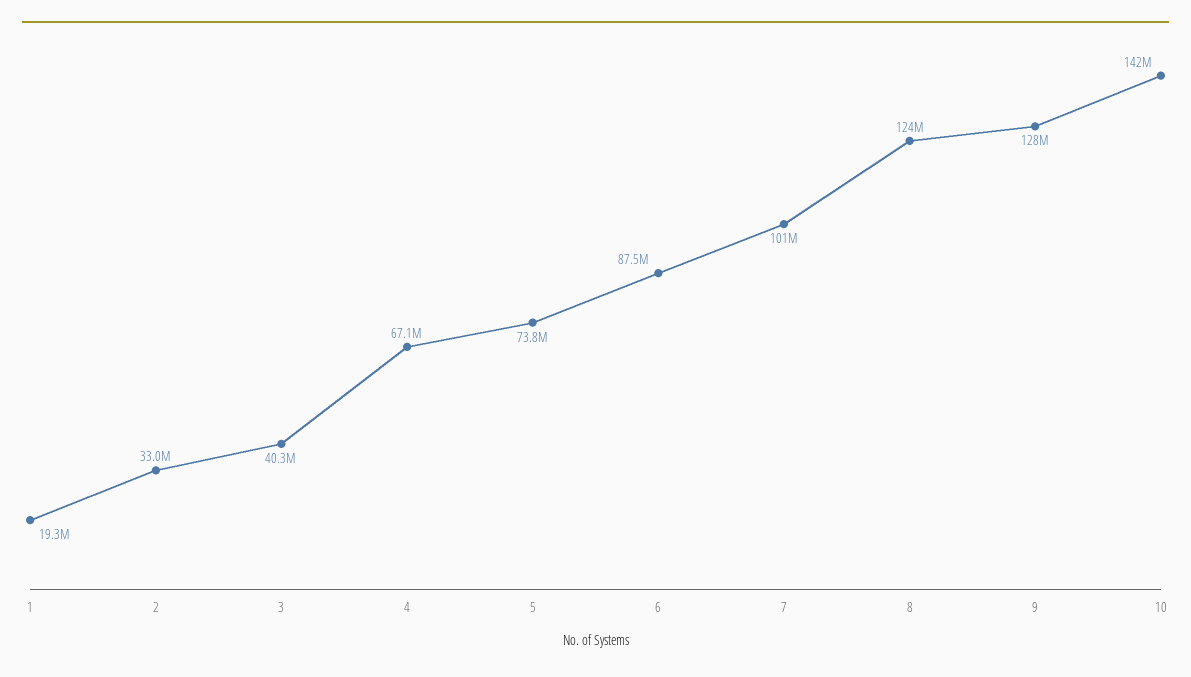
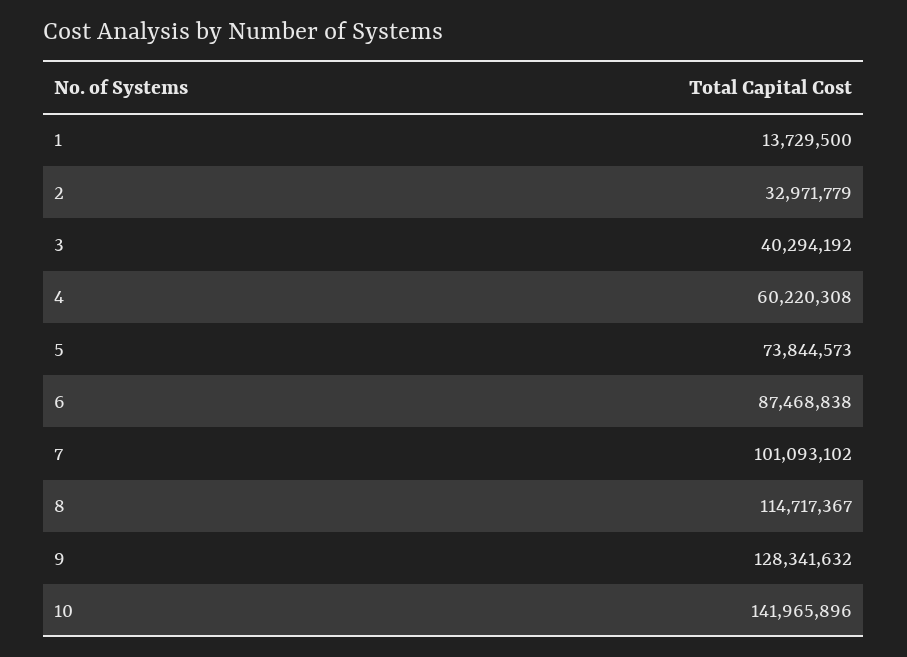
1: 19300000 -> 13729500
4: 67100000 -> 60220308
8: 124000000 -> 114717367

